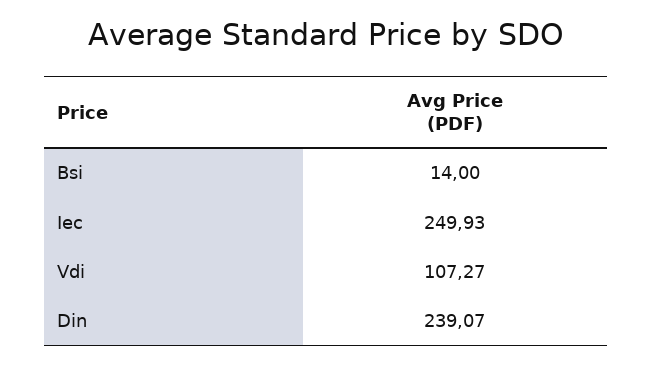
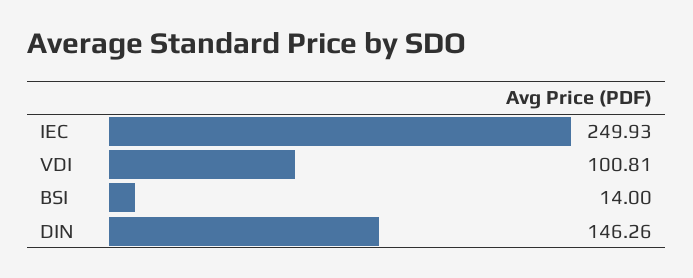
Vdi: 107.27 -> 100.81
Din: 239.07 -> 146.26

